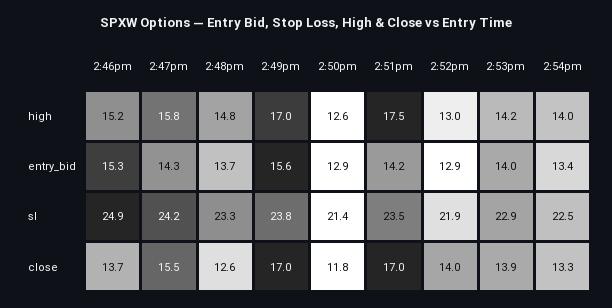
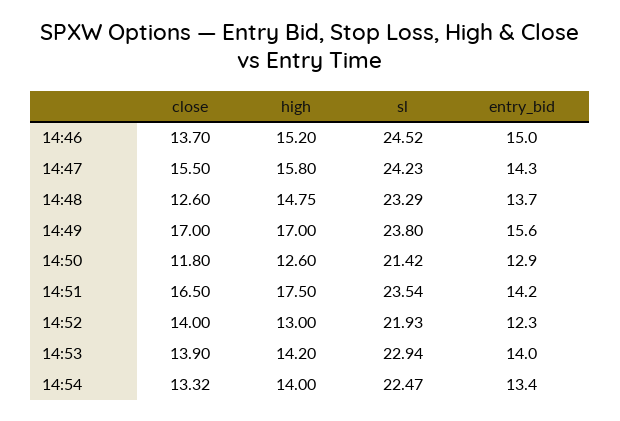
2:46pm, entry_bid: 15.3 -> 15
2:52pm, entry_bid: 12.9 -> 12.3
2:46pm, sl: 24.9 -> 24.52
2:51pm, close: 17 -> 16.5

